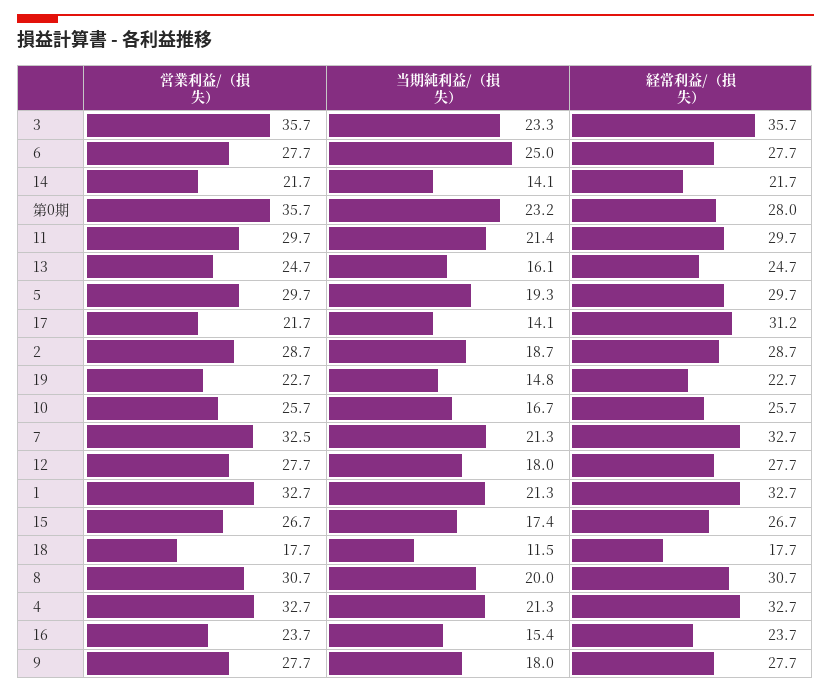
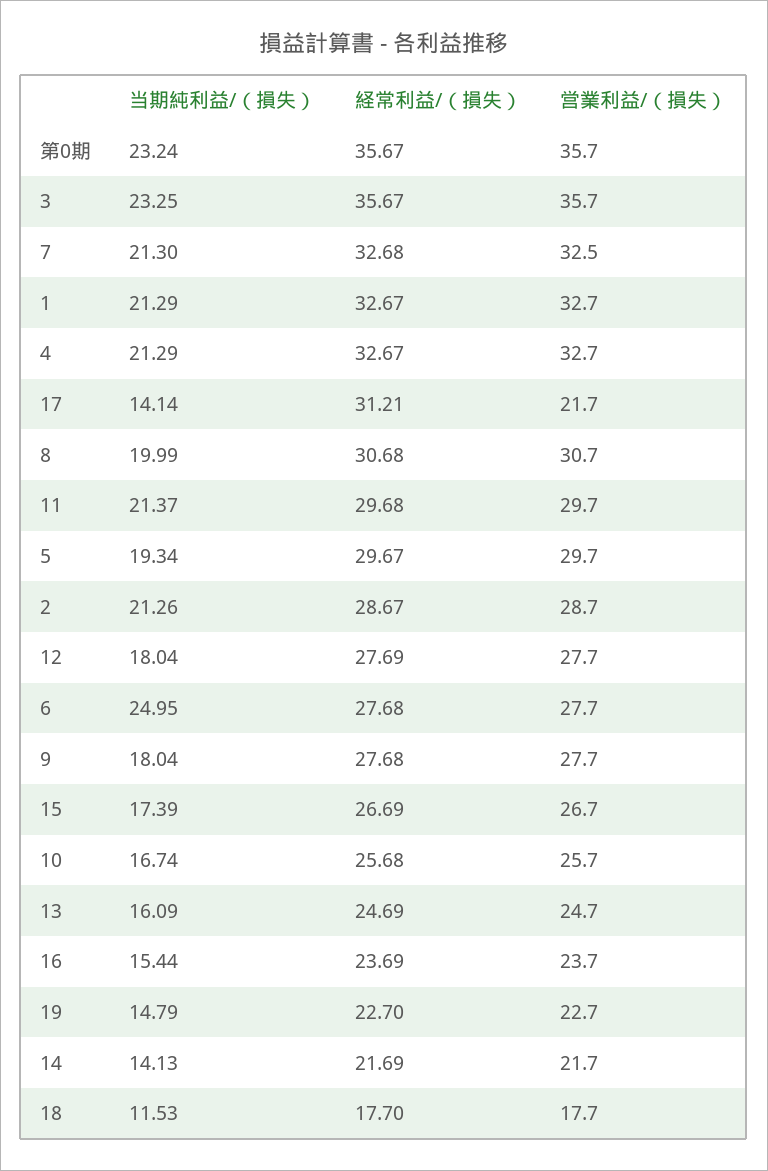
経常利益/（損失）, 第0期: 28 -> 35.67
当期純利益/（損失）, 2: 18.7 -> 21.26

